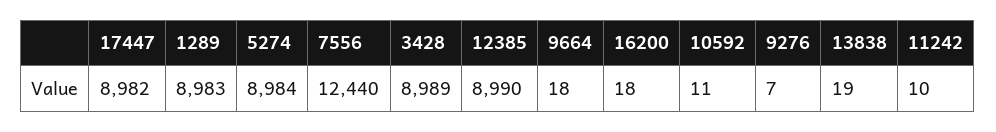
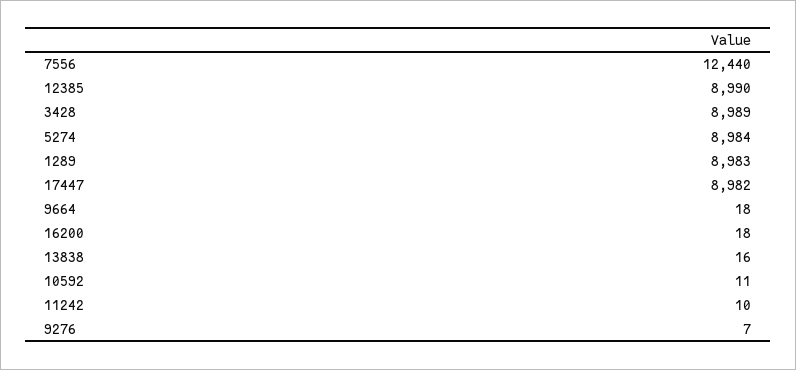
13838: 19 -> 16

